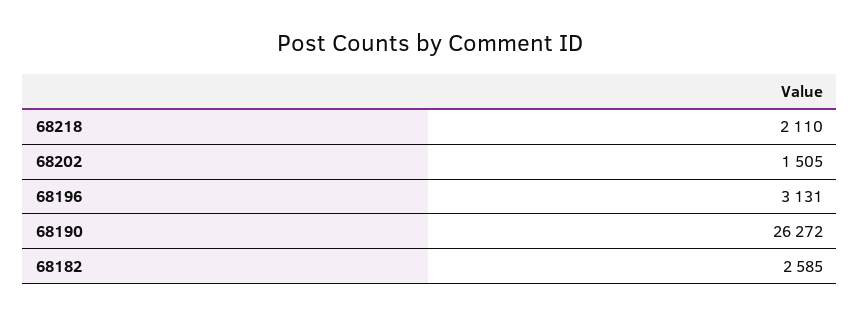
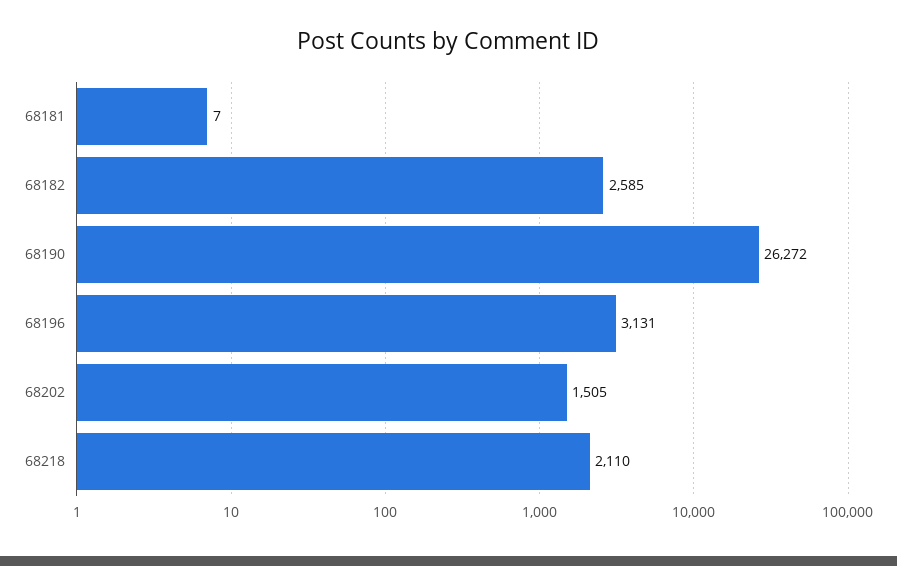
68181: none -> 7

